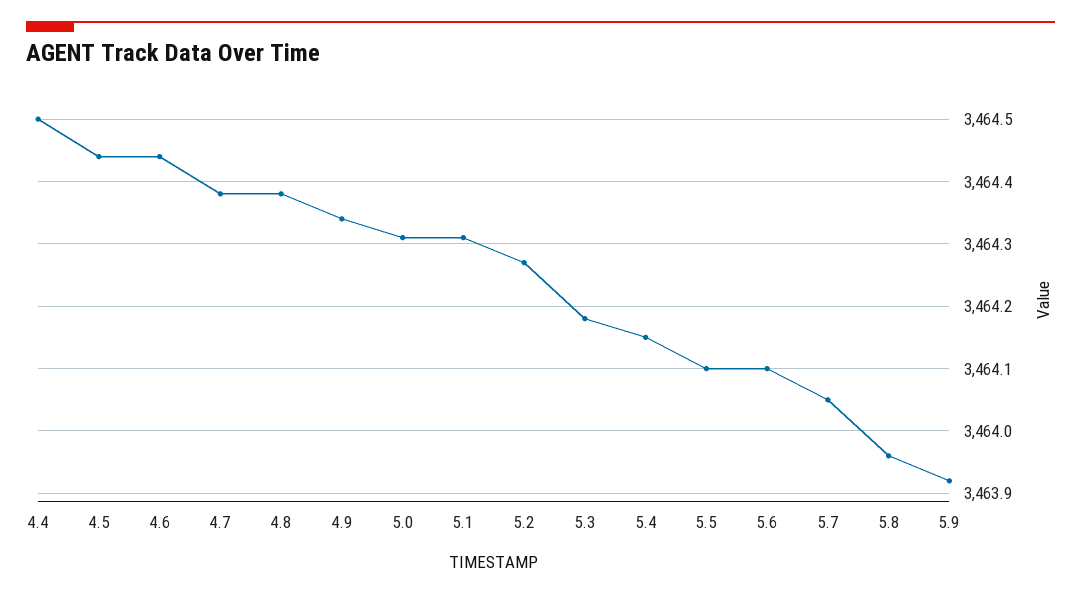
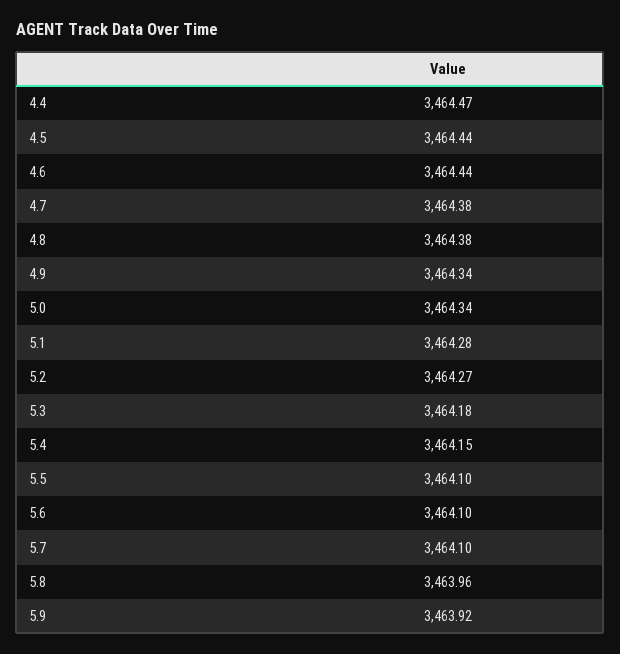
4.4: 3464.5 -> 3464.47
5.0: 3464.31 -> 3464.34
5.1: 3464.31 -> 3464.28
5.7: 3464.05 -> 3464.1

